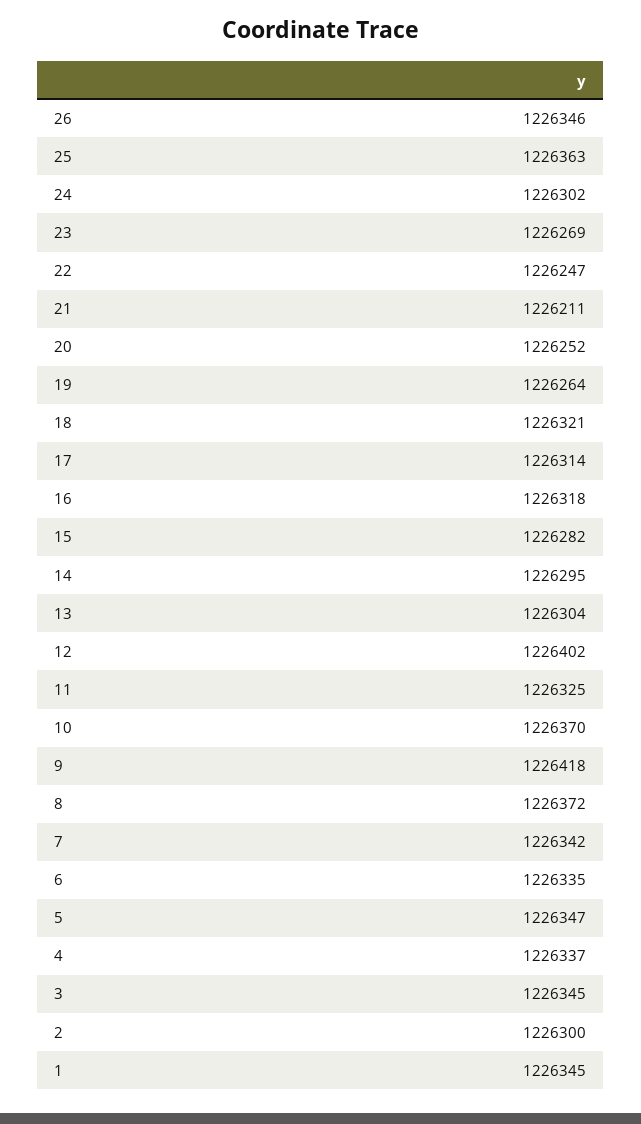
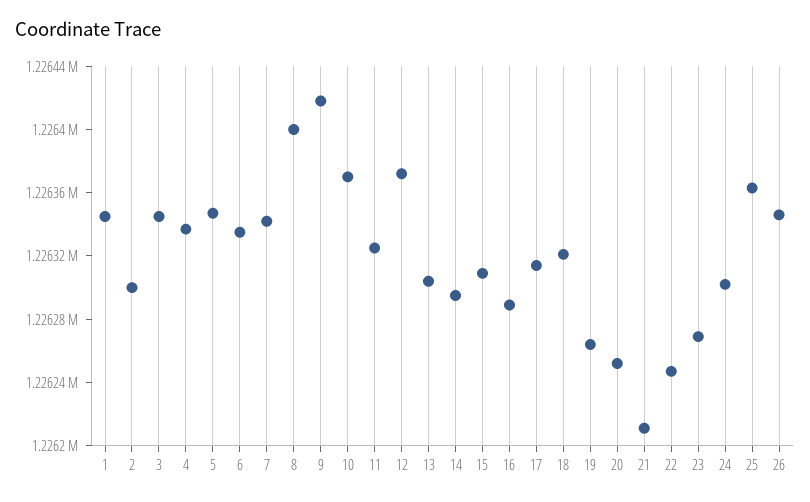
16: 1226318 -> 1226290
15: 1226282 -> 1226310
12: 1226402 -> 1226370
8: 1226372 -> 1226400

